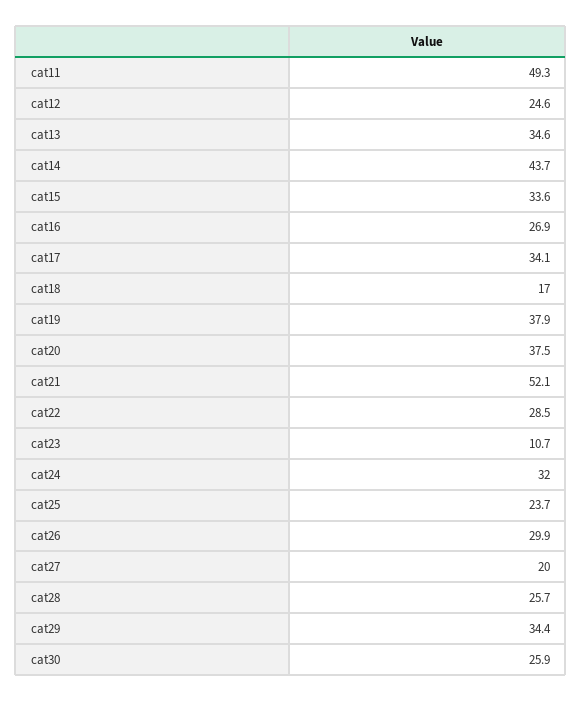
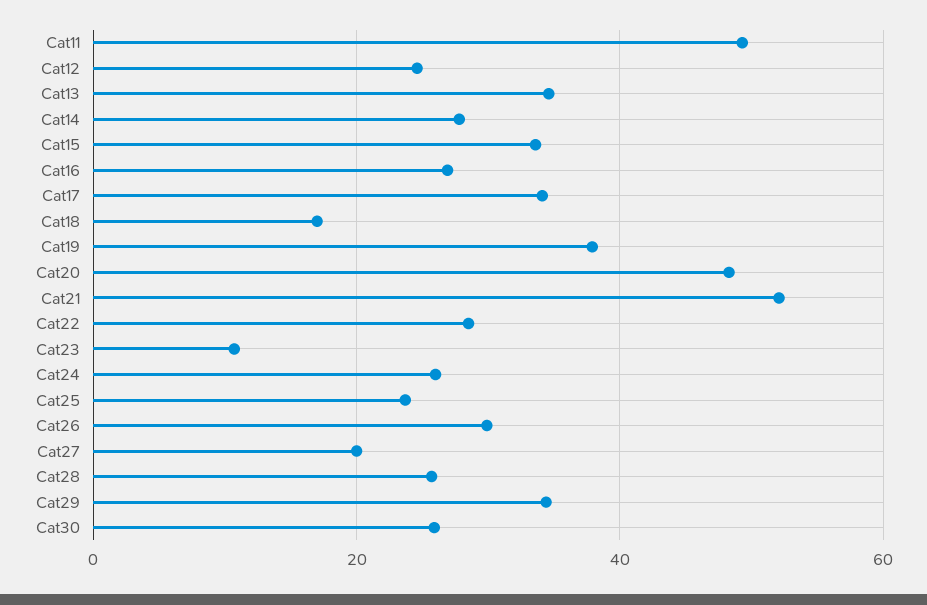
cat14: 43.7 -> 28
cat20: 37.5 -> 48
cat24: 32 -> 26

